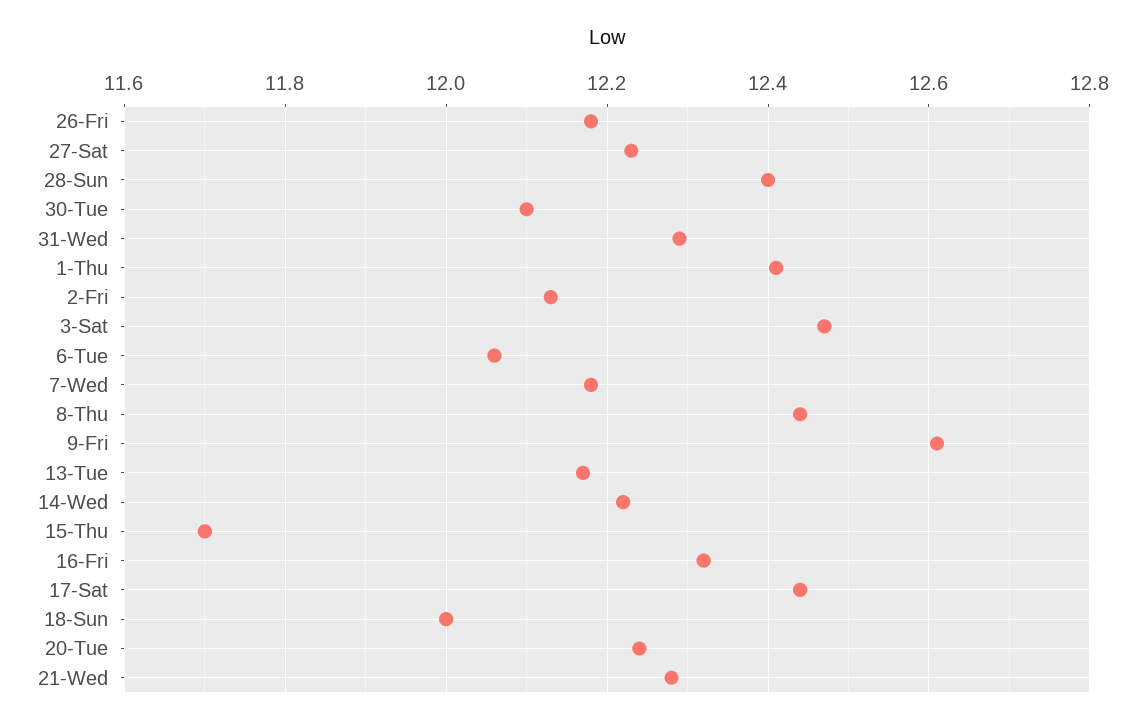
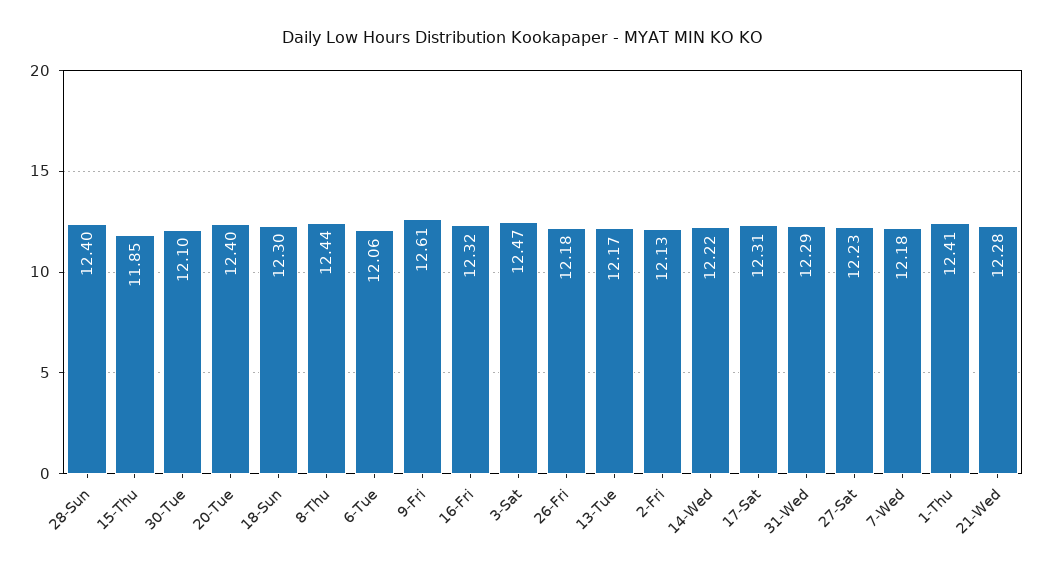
15-Thu: 11.7 -> 11.85
17-Sat: 12.45 -> 12.31
18-Sun: 12 -> 12.3
20-Tue: 12.25 -> 12.4

